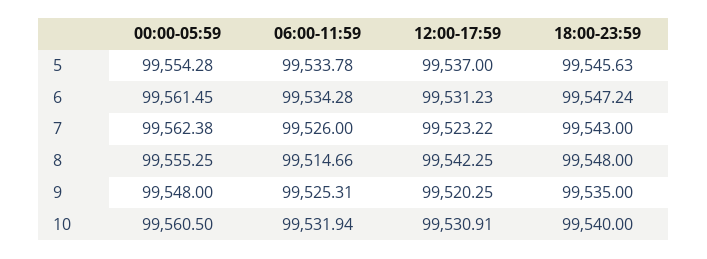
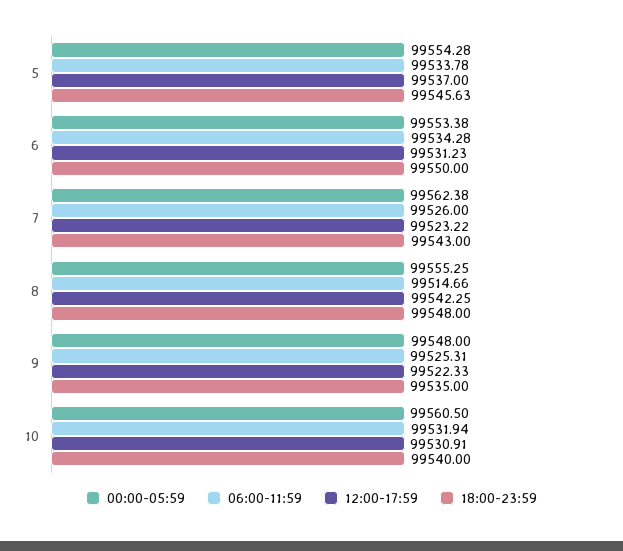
00:00-05:59, 6: 99561.45 -> 99553.38
18:00-23:59, 6: 99547.24 -> 99550
12:00-17:59, 9: 99520.25 -> 99522.33

